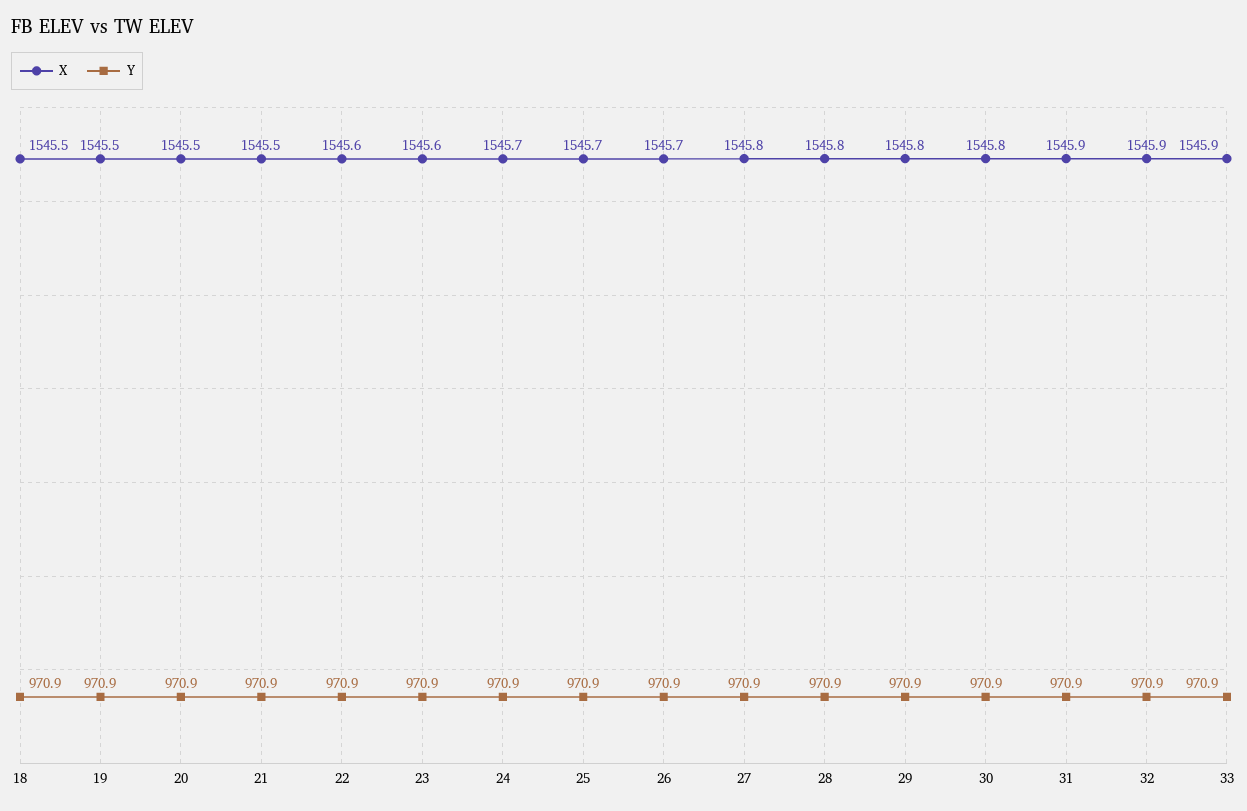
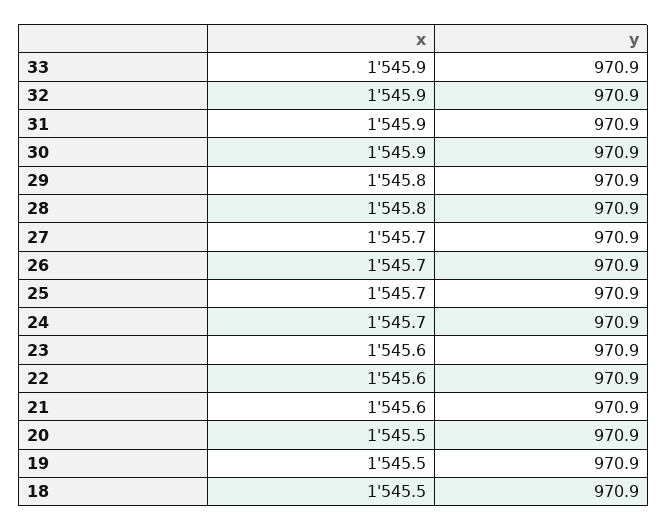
X, 21: 1545.5 -> 1545.6
X, 27: 1545.8 -> 1545.7
X, 30: 1545.8 -> 1545.9

